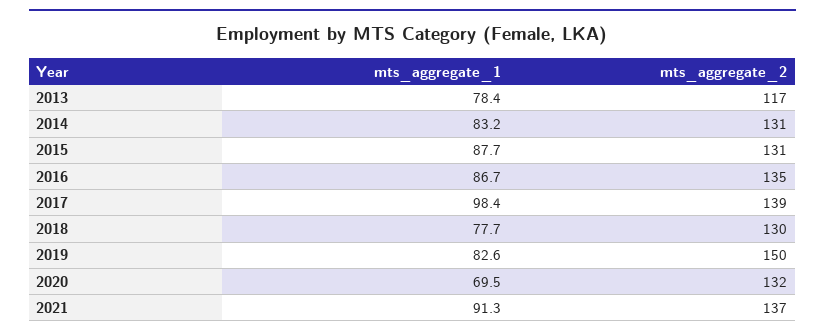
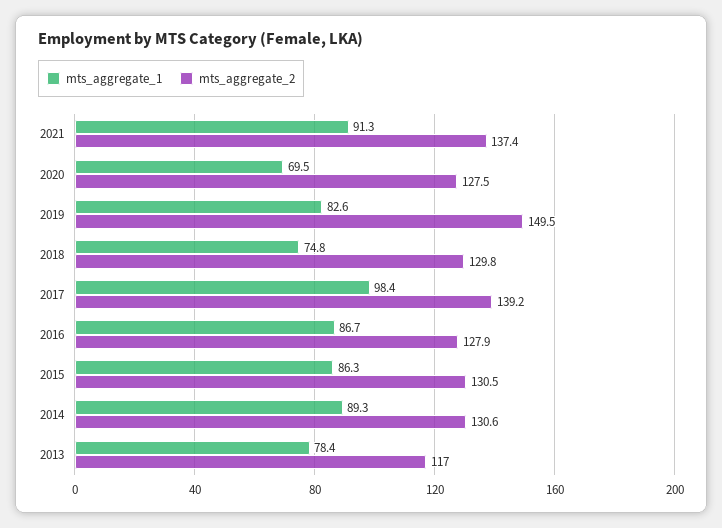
mts_aggregate_1, 2014: 83.2 -> 89.3
mts_aggregate_1, 2015: 87.7 -> 86.3
mts_aggregate_2, 2016: 135 -> 127.9
mts_aggregate_1, 2018: 77.7 -> 74.8
mts_aggregate_2, 2020: 132 -> 127.5

